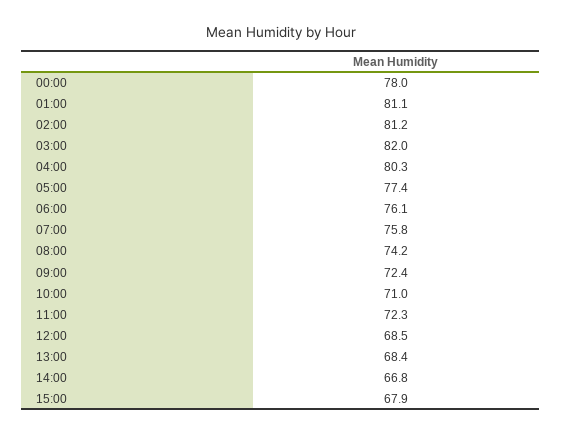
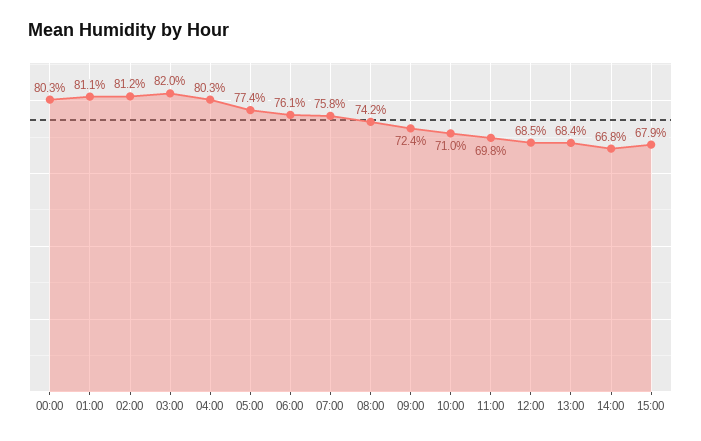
00:00: 78 -> 80.3
11:00: 72.3 -> 69.8

